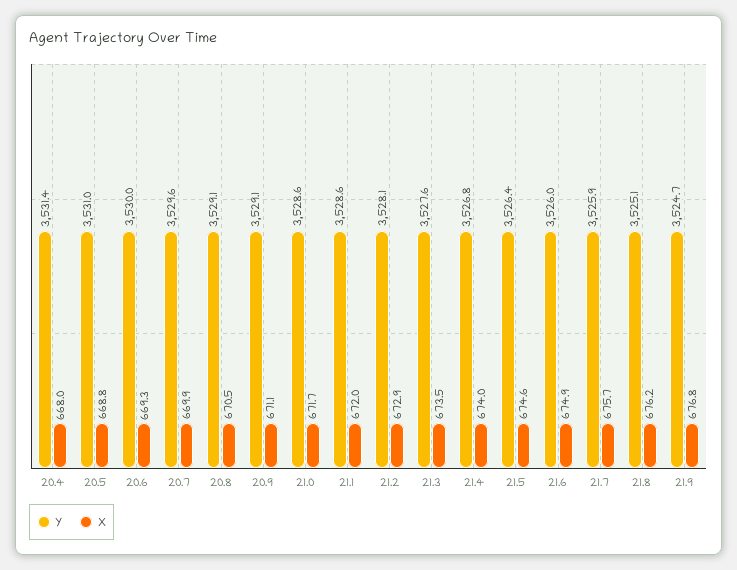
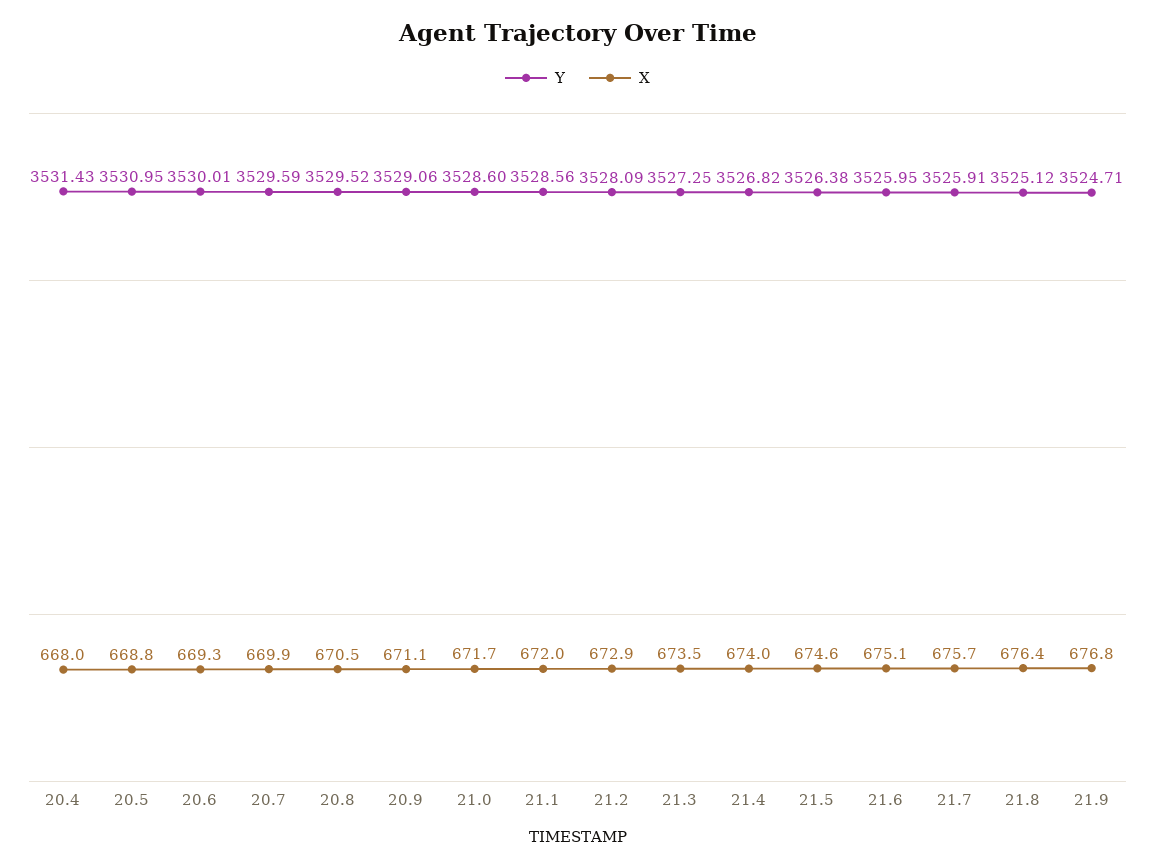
Y, 20.8: 3529.1 -> 3529.52
Y, 21.3: 3527.6 -> 3527.25
X, 21.6: 674.9 -> 675.1
X, 21.8: 676.2 -> 676.4

